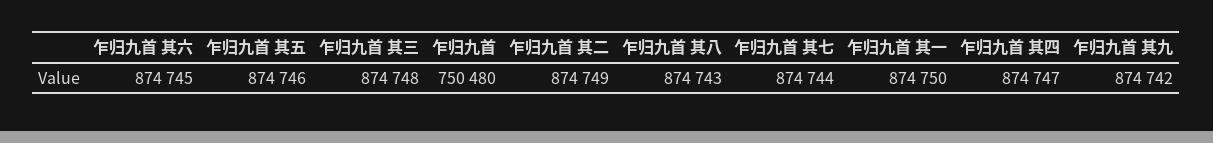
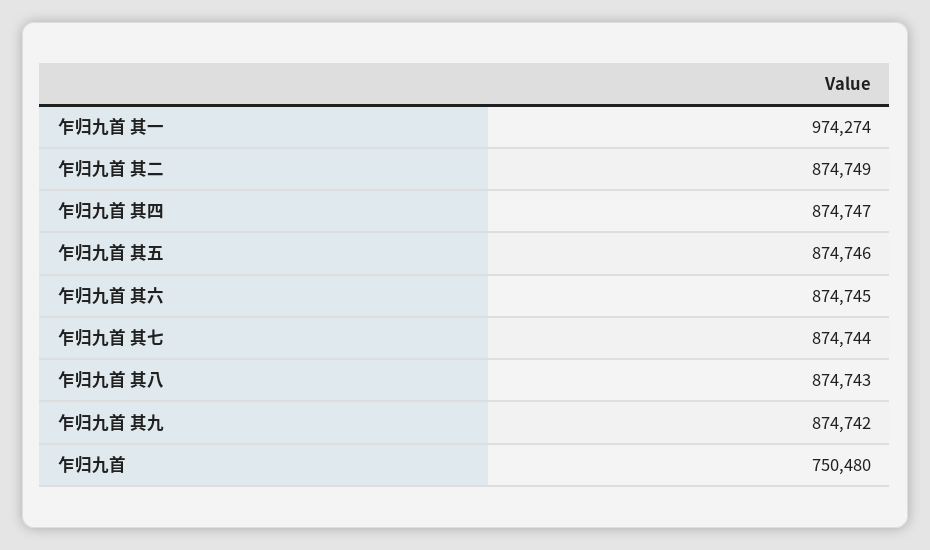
乍归九首 其三: 874748 -> none
乍归九首 其一: 874750 -> 974274

